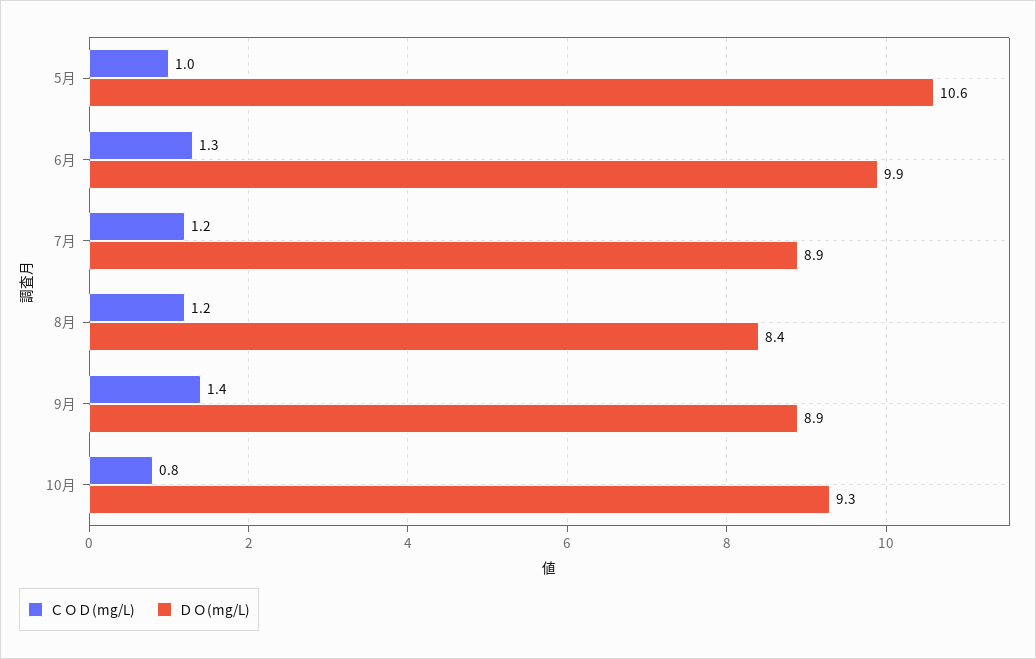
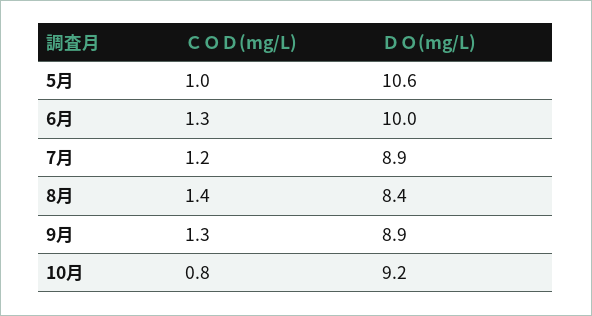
ＤＯ(mg/L), 6月: 9.9 -> 10
ＣＯＤ(mg/L), 8月: 1.2 -> 1.4
ＣＯＤ(mg/L), 9月: 1.4 -> 1.3
ＤＯ(mg/L), 10月: 9.3 -> 9.2

